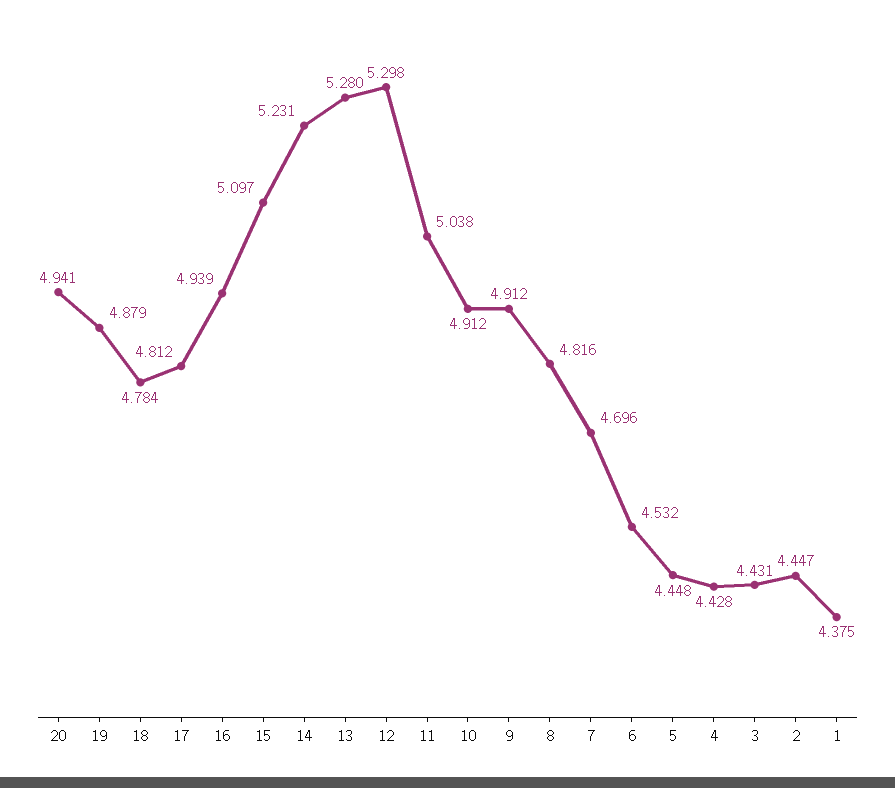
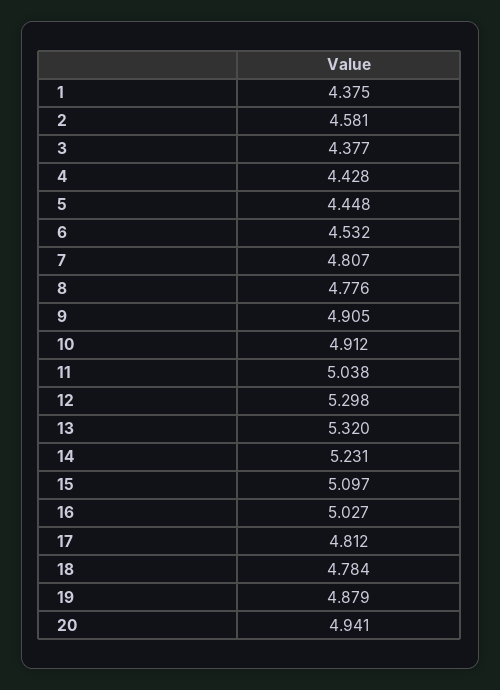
16: 4.939 -> 5.027
13: 5.28 -> 5.32
9: 4.912 -> 4.905
8: 4.816 -> 4.776
7: 4.696 -> 4.807
3: 4.431 -> 4.377
2: 4.447 -> 4.581

